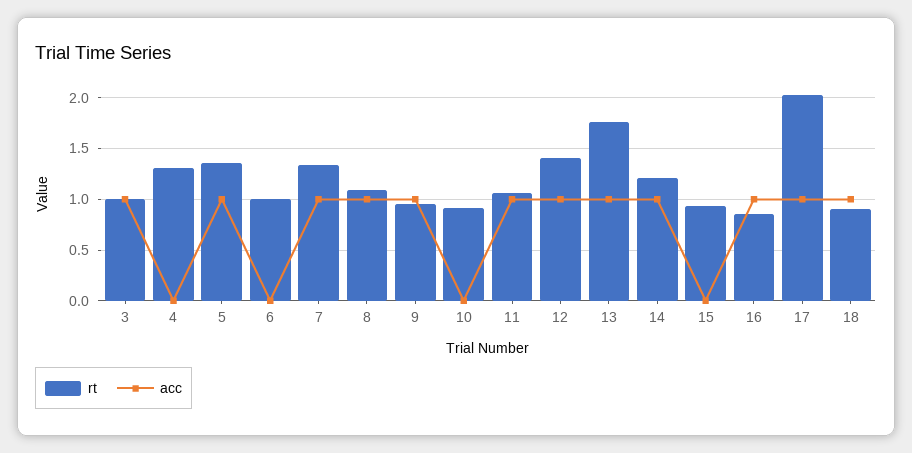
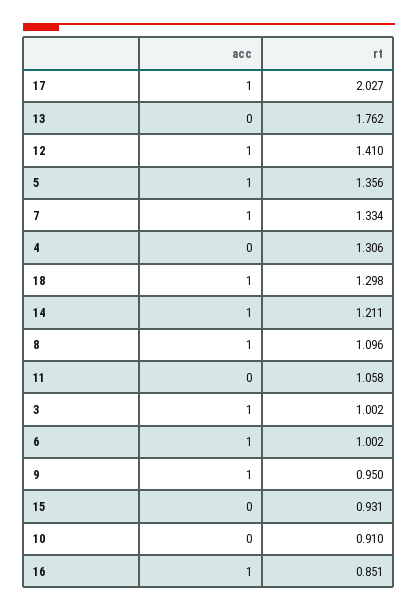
acc, 6: 0 -> 1
acc, 11: 1 -> 0
acc, 13: 1 -> 0
rt, 18: 0.9 -> 1.298

